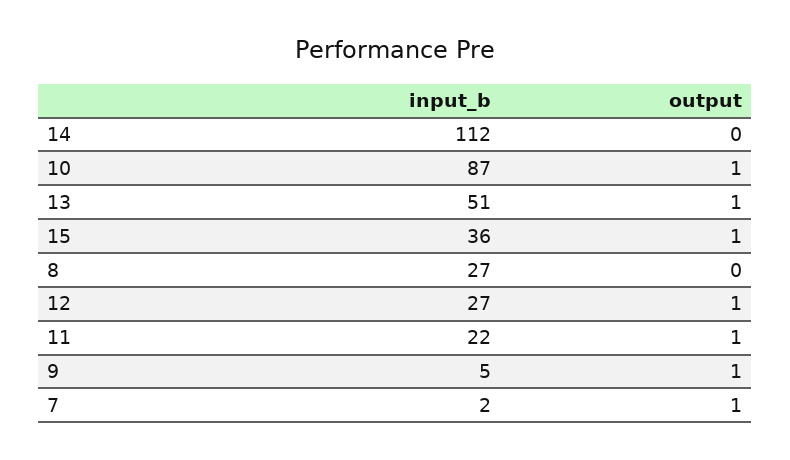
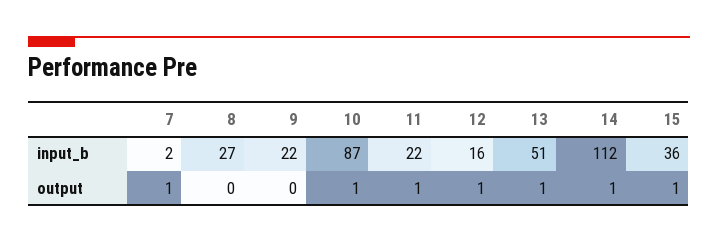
output, 14: 0 -> 1
input_b, 12: 27 -> 16
input_b, 9: 5 -> 22
output, 9: 1 -> 0

